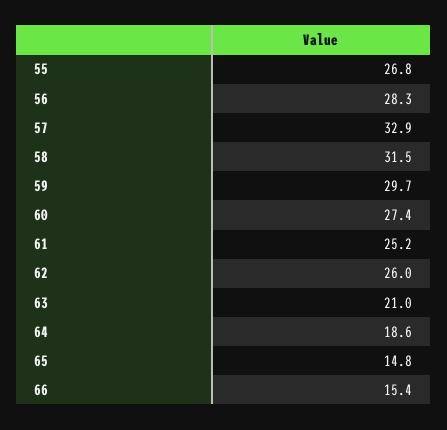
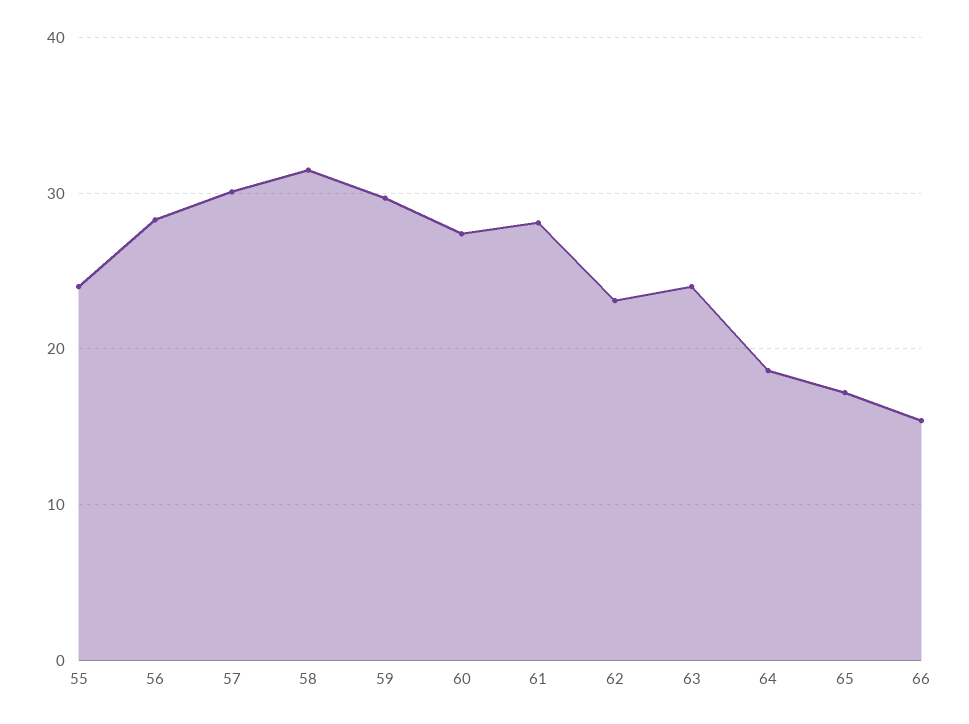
55: 26.8 -> 24
57: 32.9 -> 30
61: 25.2 -> 28
62: 26 -> 23
63: 21 -> 24
65: 14.8 -> 17

